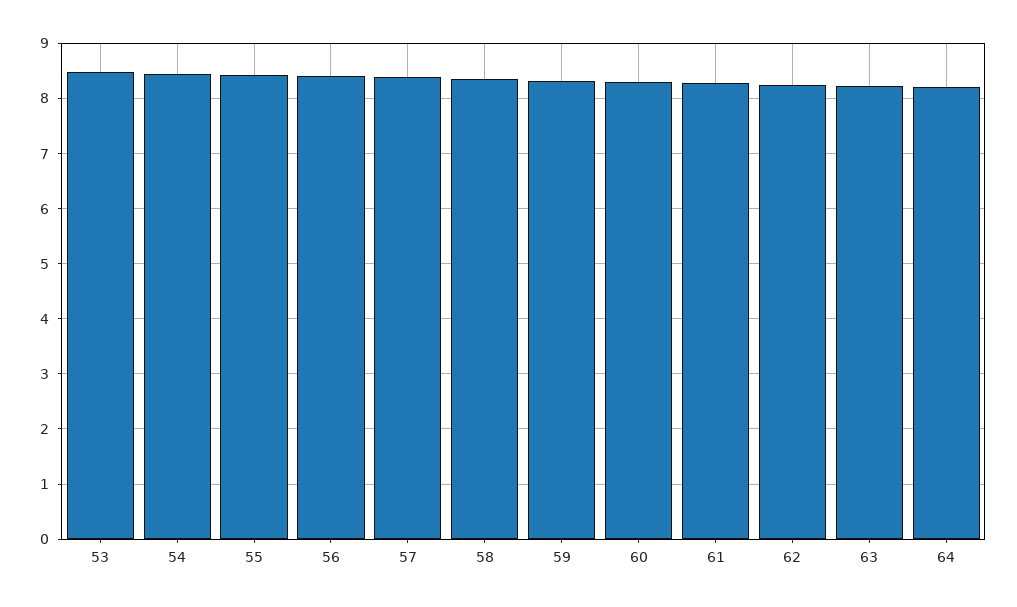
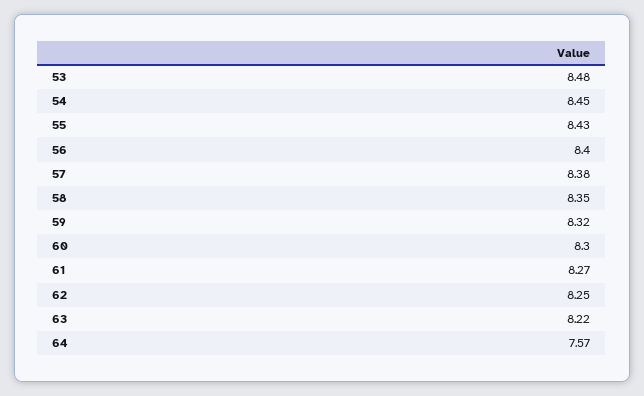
64: 8.2 -> 7.57

